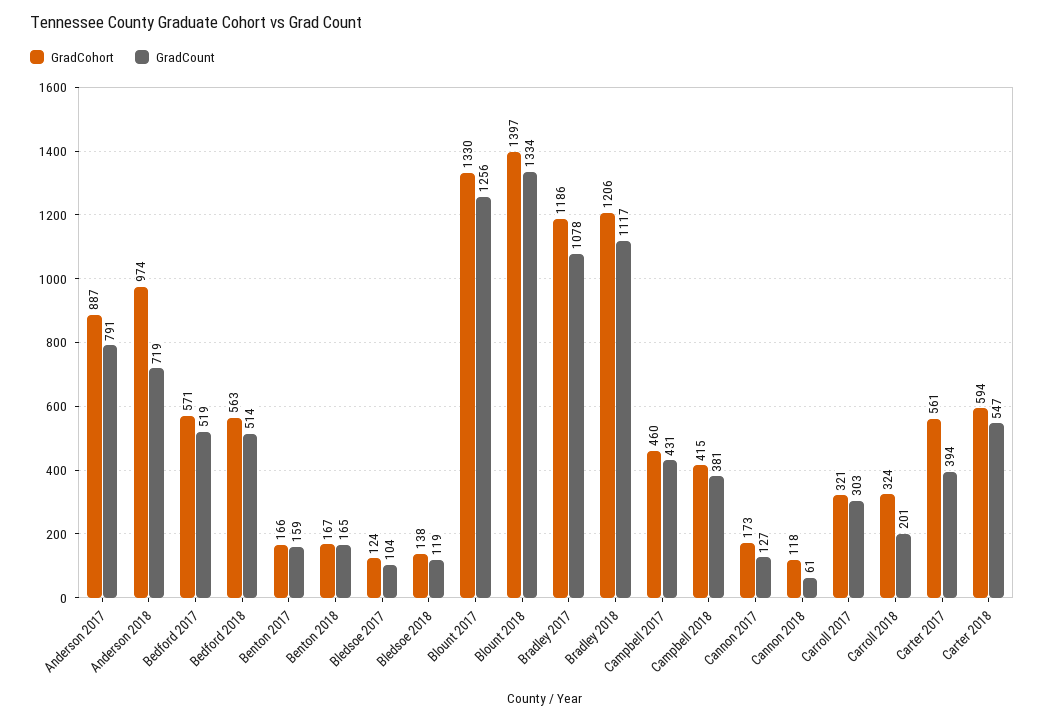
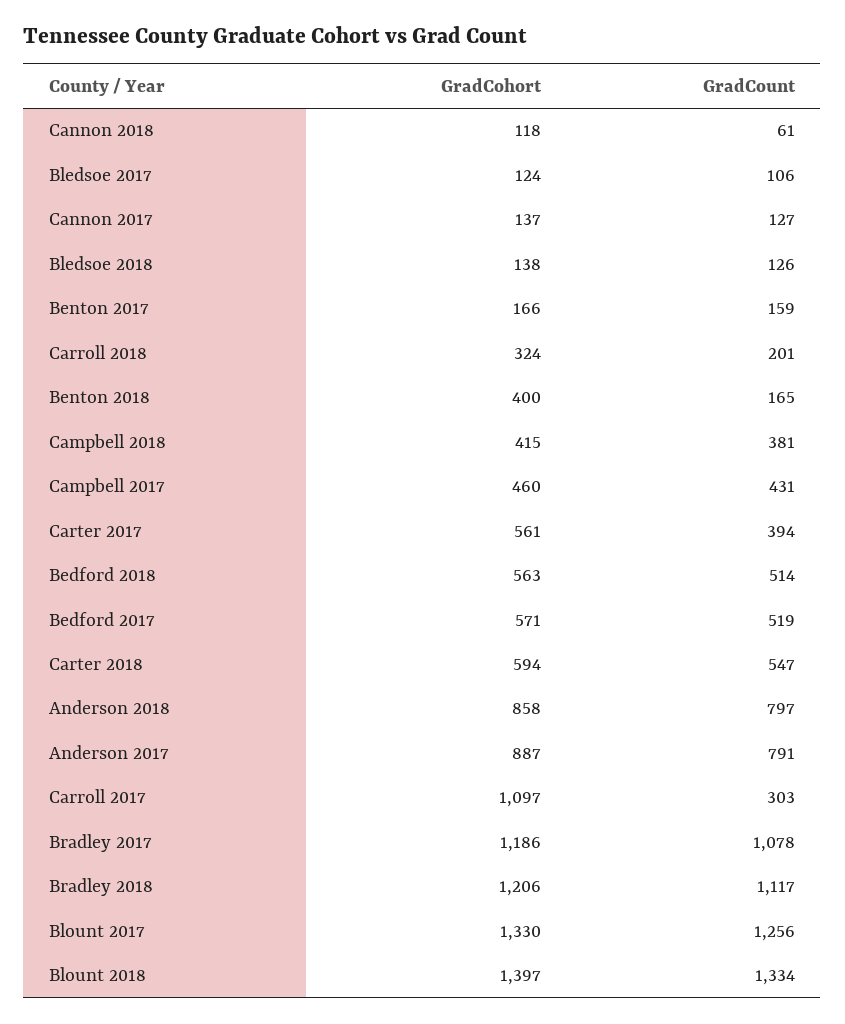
GradCohort, Anderson 2018: 974 -> 858
GradCount, Anderson 2018: 719 -> 797
GradCohort, Benton 2018: 167 -> 400
GradCount, Bledsoe 2017: 104 -> 106
GradCount, Bledsoe 2018: 119 -> 126
GradCohort, Cannon 2017: 173 -> 137
GradCohort, Carroll 2017: 321 -> 1097

